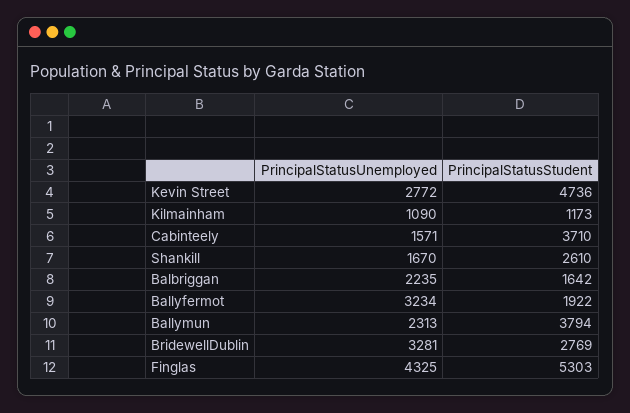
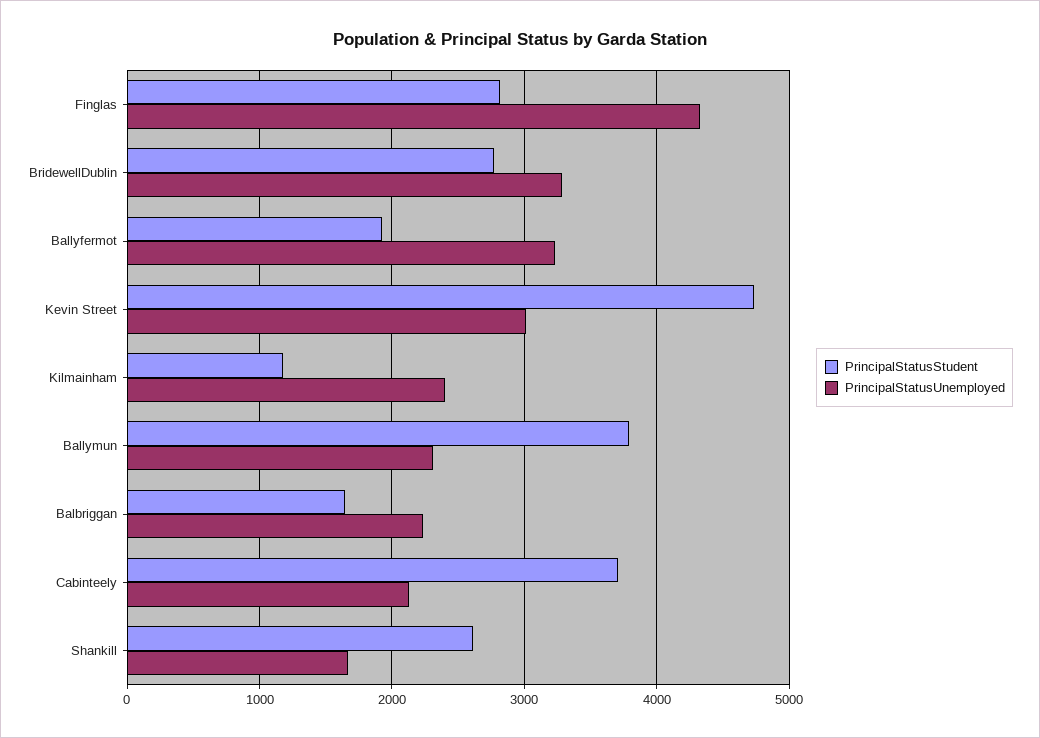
PrincipalStatusUnemployed, Kevin Street: 2772 -> 3000
PrincipalStatusUnemployed, Kilmainham: 1090 -> 2400
PrincipalStatusUnemployed, Cabinteely: 1571 -> 2100
PrincipalStatusStudent, Finglas: 5303 -> 2800

